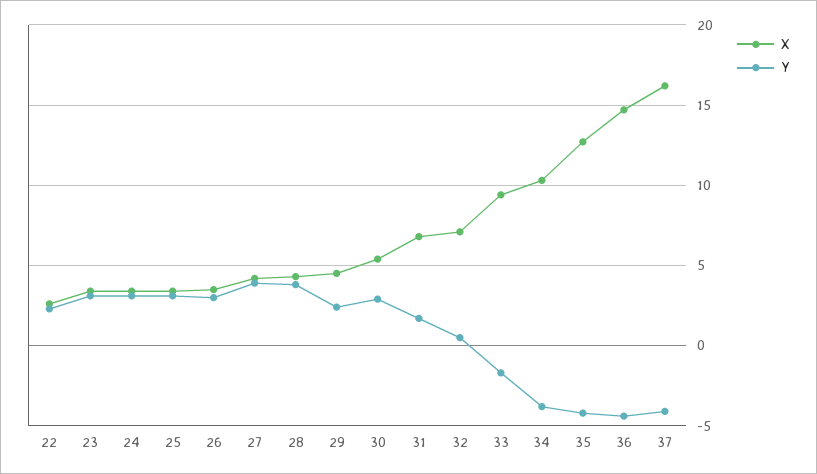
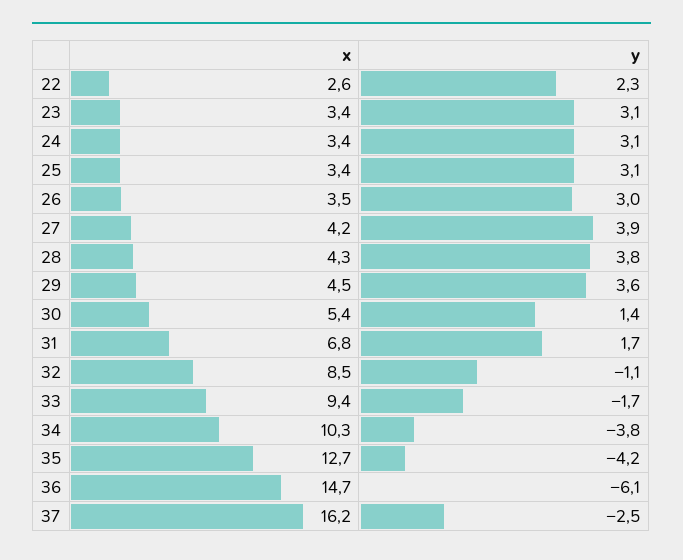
Y, 29: 2.5 -> 3.6
Y, 30: 3 -> 1.4
X, 32: 7 -> 8.5
Y, 32: 0.5 -> -1.1
Y, 36: -4.5 -> -6.1
Y, 37: -4 -> -2.5

